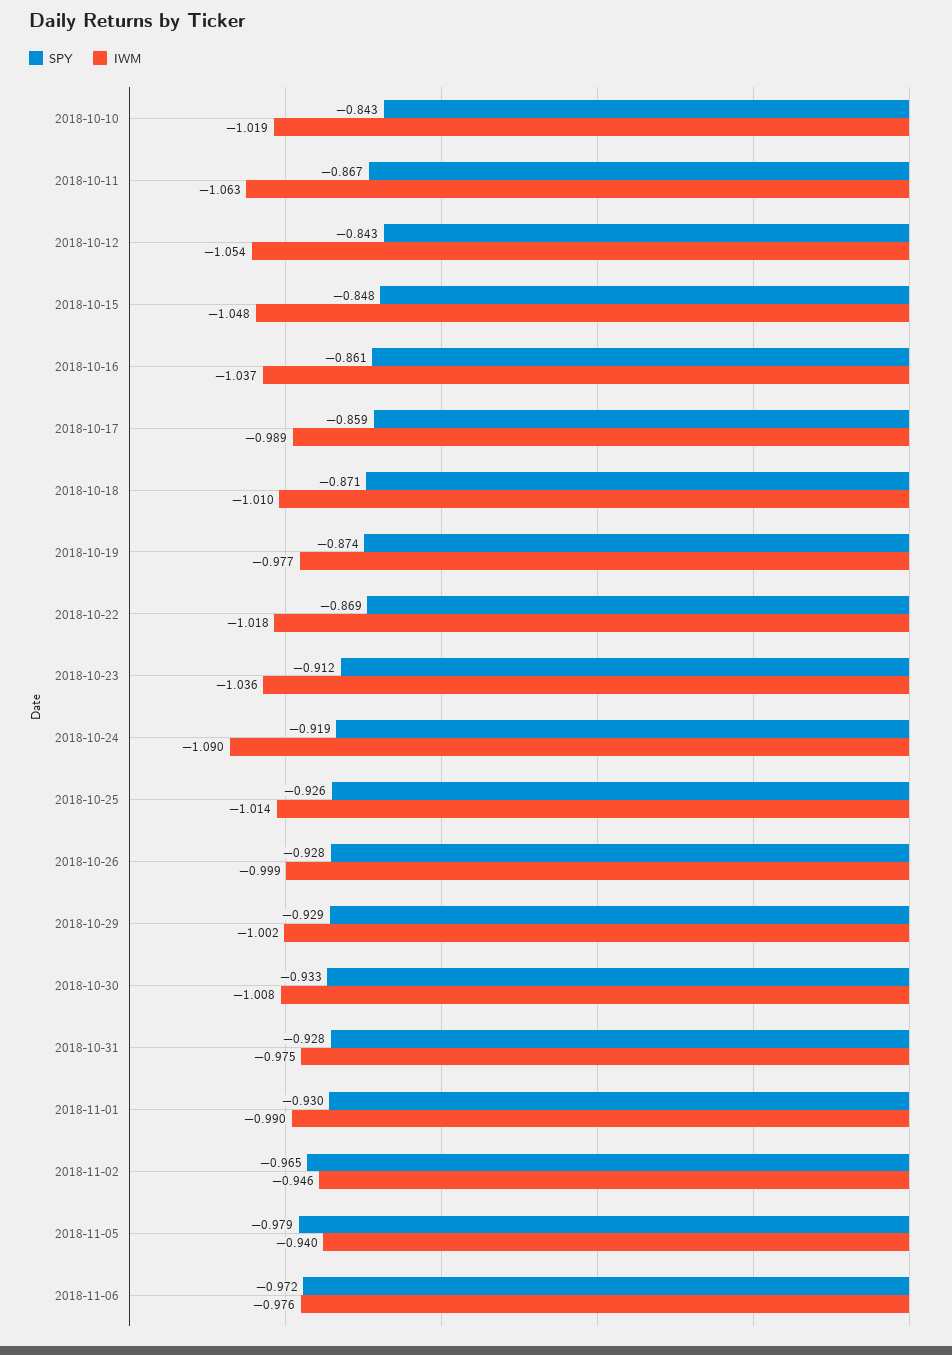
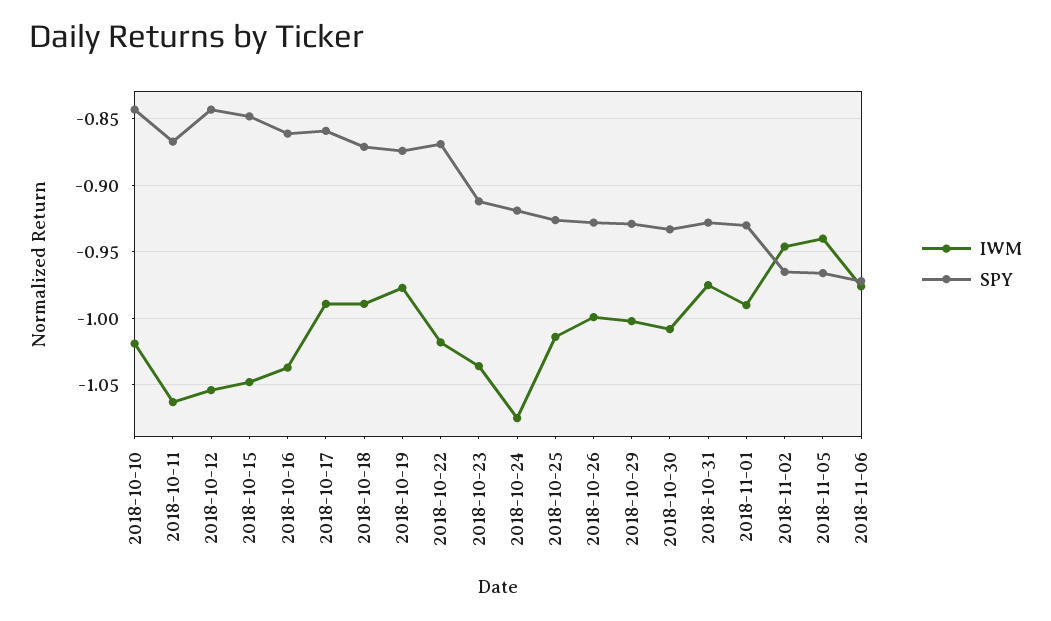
IWM, 2018-10-18: -1.01 -> -0.99
IWM, 2018-10-24: -1.09 -> -1.075
SPY, 2018-11-05: -0.979 -> -0.965

